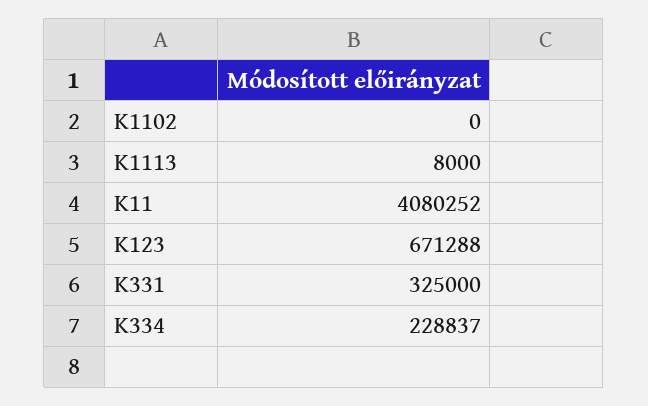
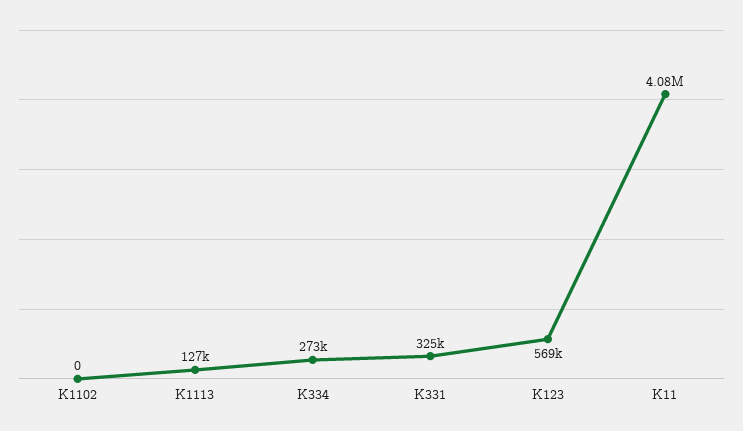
K1113: 8000 -> 127000
K123: 671288 -> 569000
K334: 228837 -> 273000

